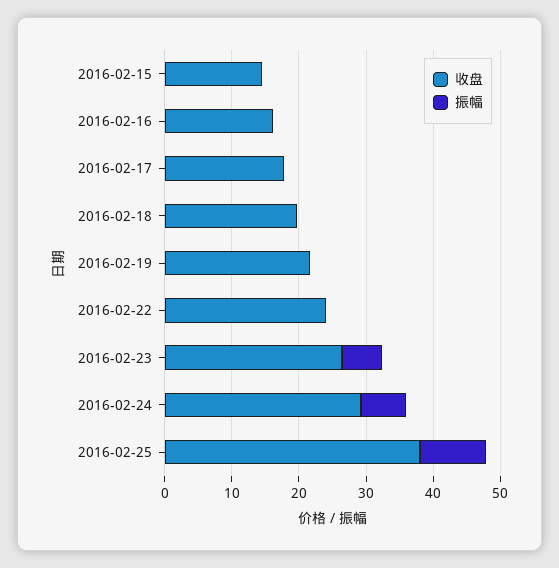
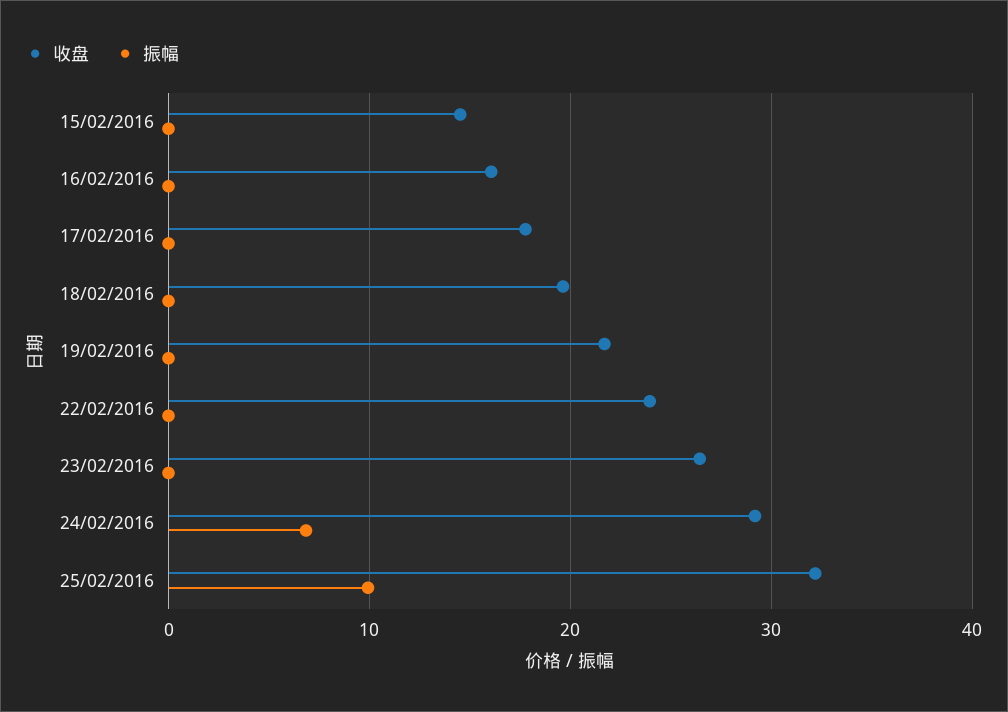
振幅, 2016-02-23: 6 -> 0
收盘, 2016-02-25: 38 -> 32

